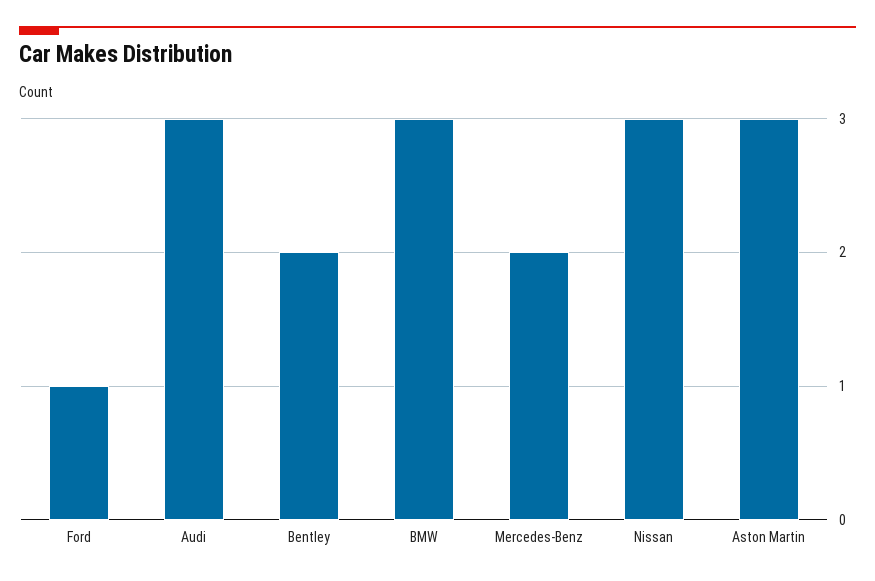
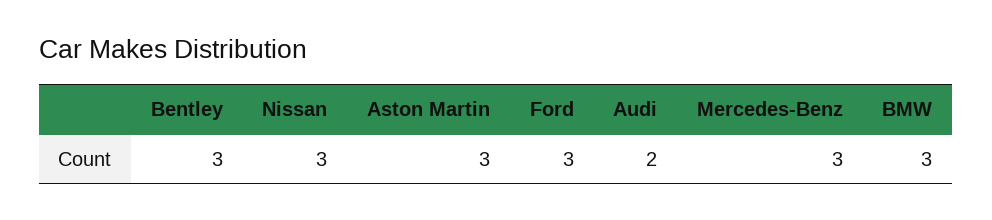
Ford: 1 -> 3
Audi: 3 -> 2
Bentley: 2 -> 3
Mercedes-Benz: 2 -> 3

